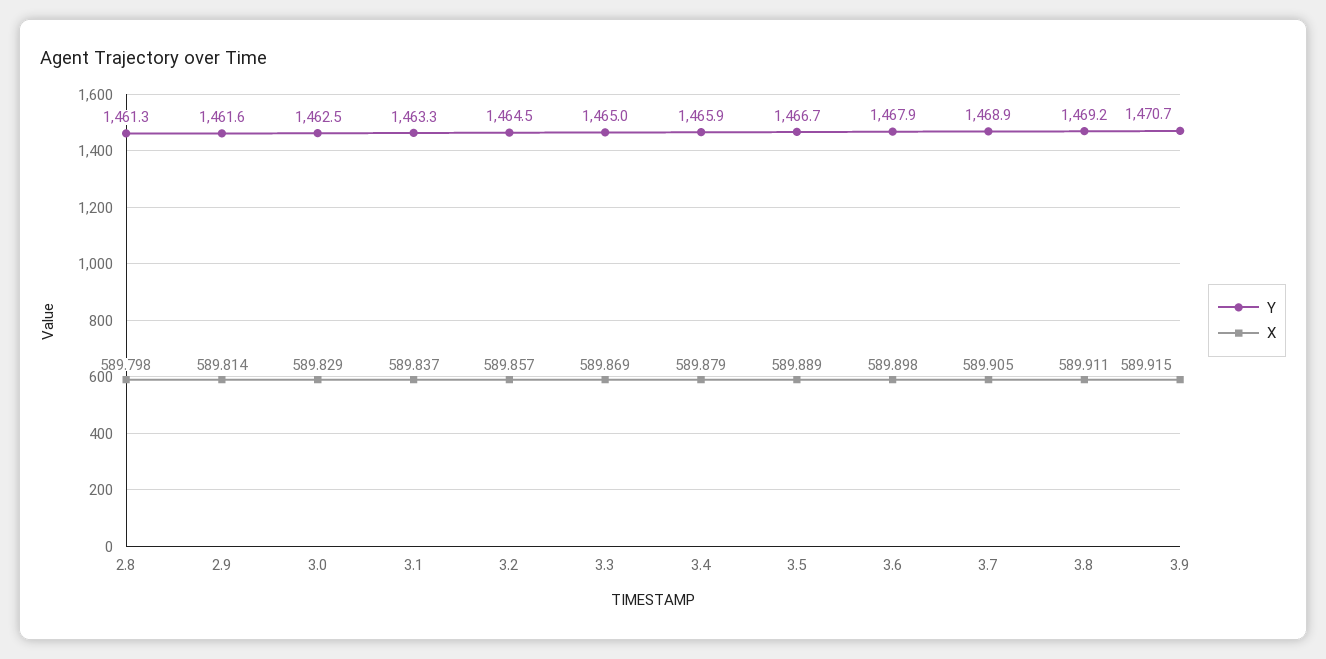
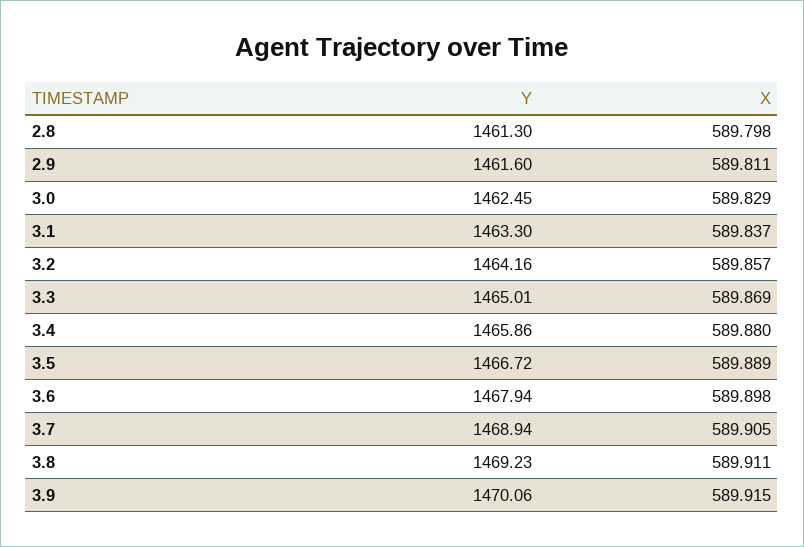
X, 2.9: 589.814 -> 589.811
Y, 3.2: 1464.5 -> 1464.16
X, 3.4: 589.879 -> 589.88
Y, 3.9: 1470.7 -> 1470.06

